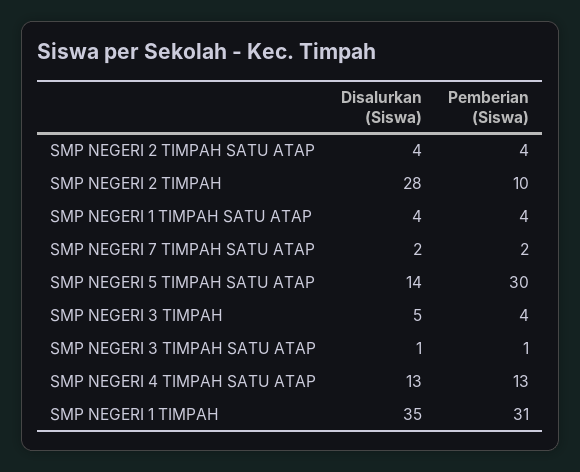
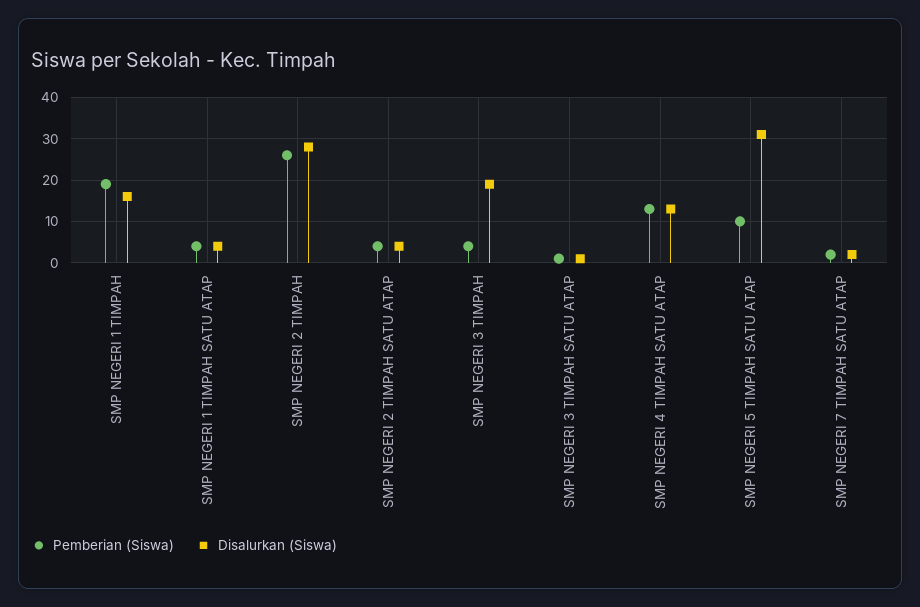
Pemberian (Siswa), SMP NEGERI 2 TIMPAH: 10 -> 25
Disalurkan (Siswa), SMP NEGERI 5 TIMPAH SATU ATAP: 14 -> 30
Pemberian (Siswa), SMP NEGERI 5 TIMPAH SATU ATAP: 30 -> 10
Disalurkan (Siswa), SMP NEGERI 3 TIMPAH: 5 -> 20
Disalurkan (Siswa), SMP NEGERI 1 TIMPAH: 35 -> 15
Pemberian (Siswa), SMP NEGERI 1 TIMPAH: 31 -> 20

